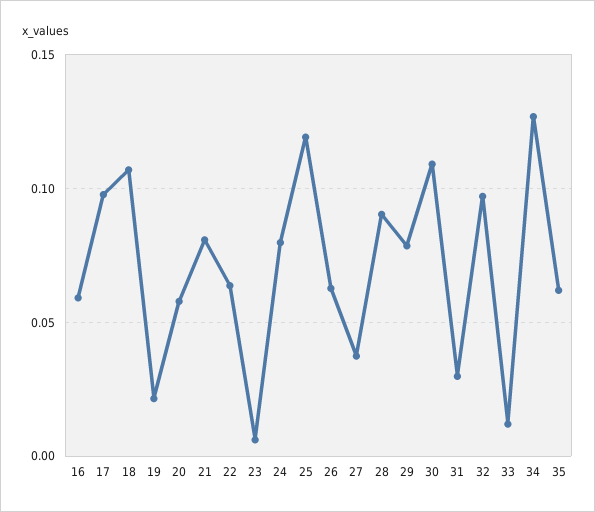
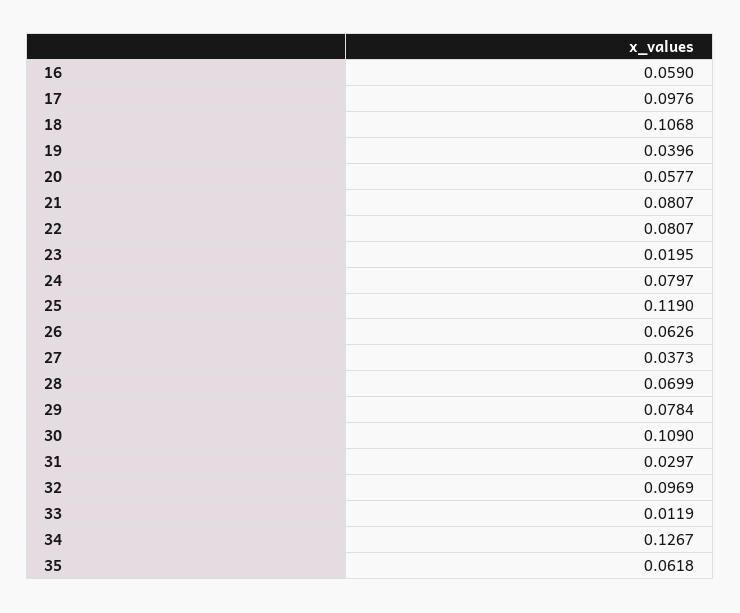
19: 0.02 -> 0.0396
22: 0.065 -> 0.0807
23: 0.005 -> 0.0195
28: 0.09 -> 0.0699

